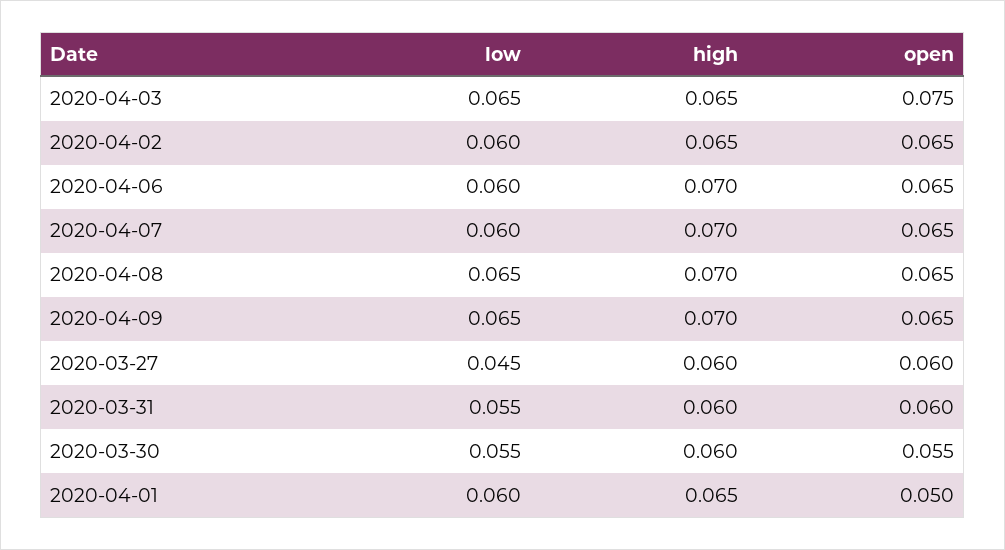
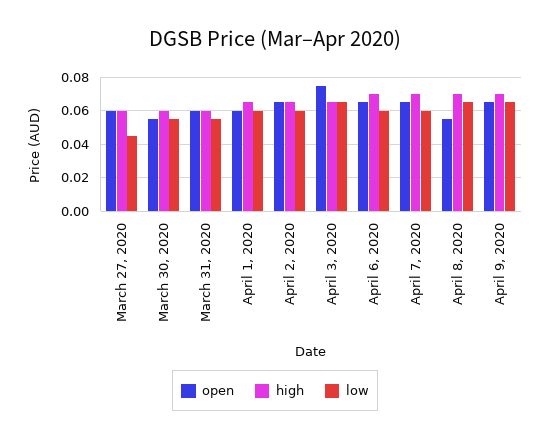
open, 2020-04-08: 0.065 -> 0.055
open, 2020-04-01: 0.05 -> 0.06

